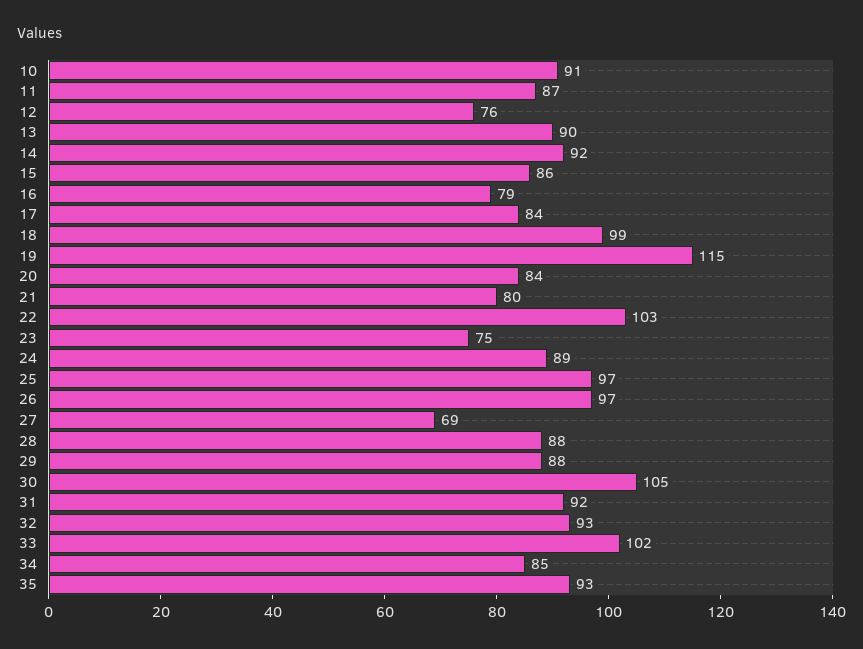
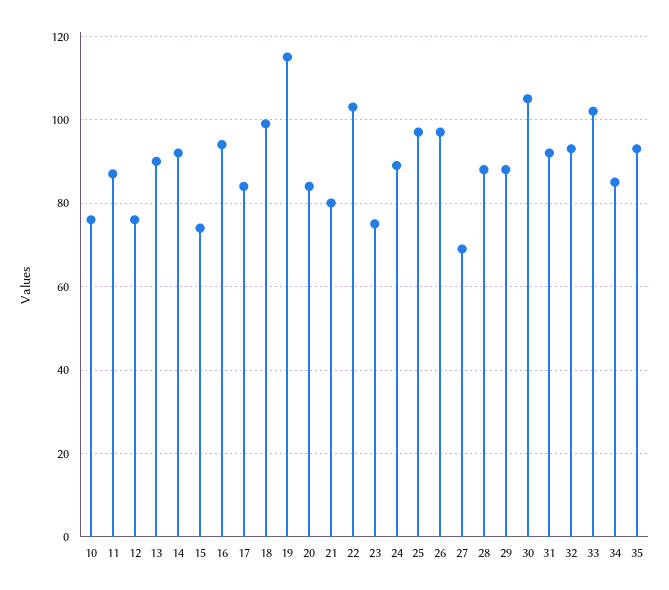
10: 91 -> 75
15: 86 -> 75
16: 79 -> 95

